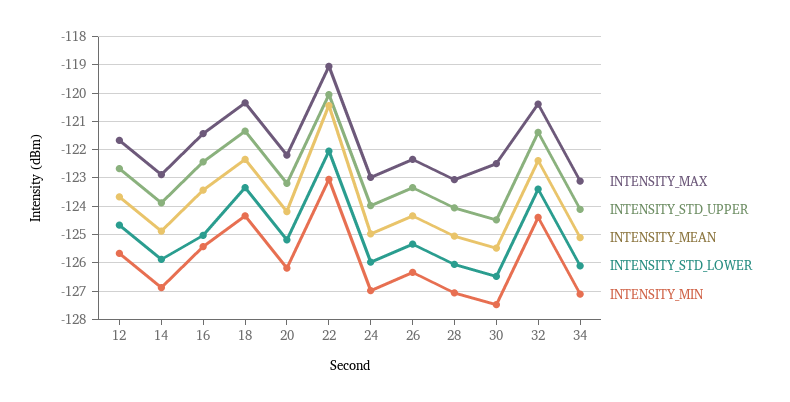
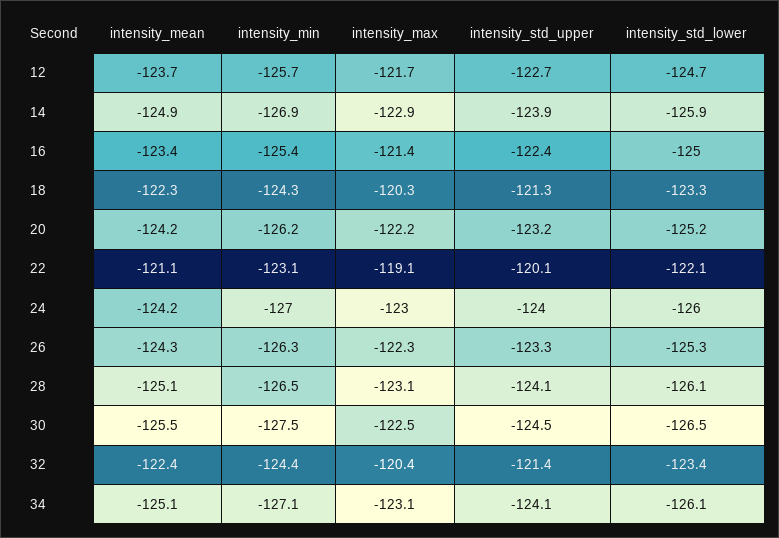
INTENSITY_MEAN, 22: -120.5 -> -121.1
INTENSITY_MEAN, 24: -125 -> -124.2
INTENSITY_MIN, 28: -127 -> -126.5

